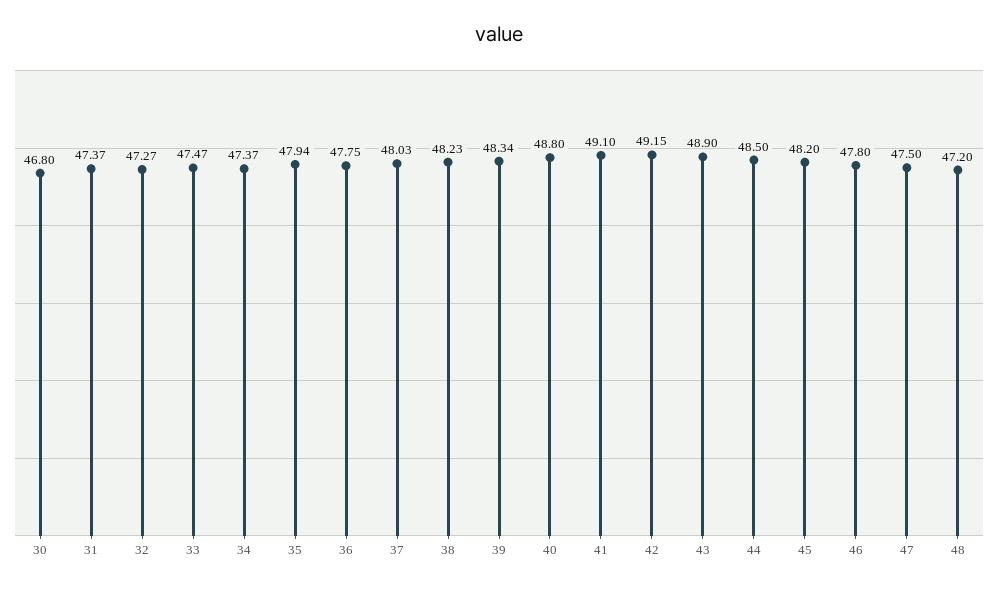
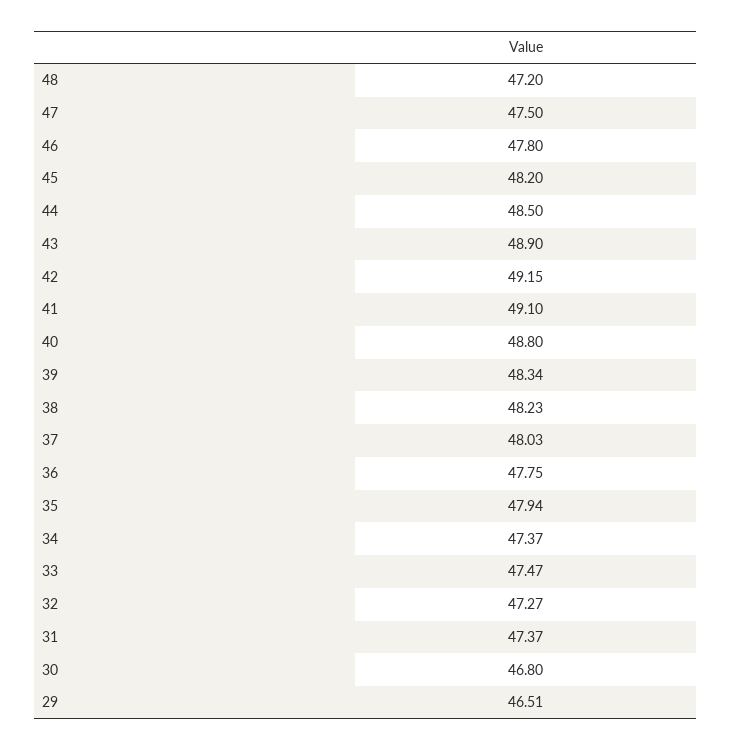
29: none -> 46.51

